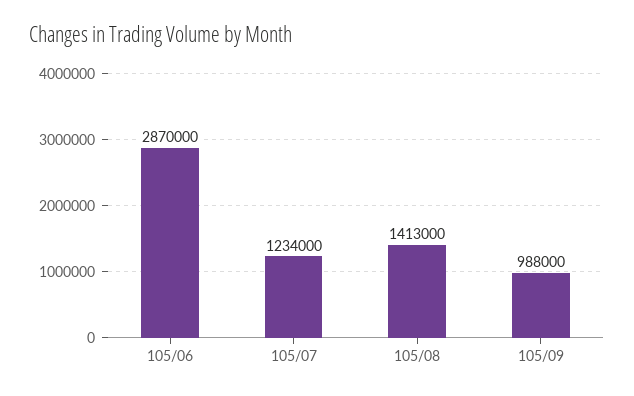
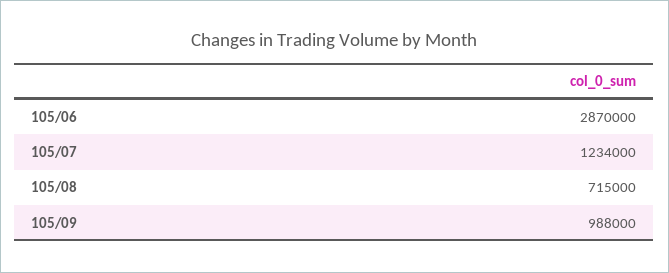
105/08: 1413000 -> 715000

